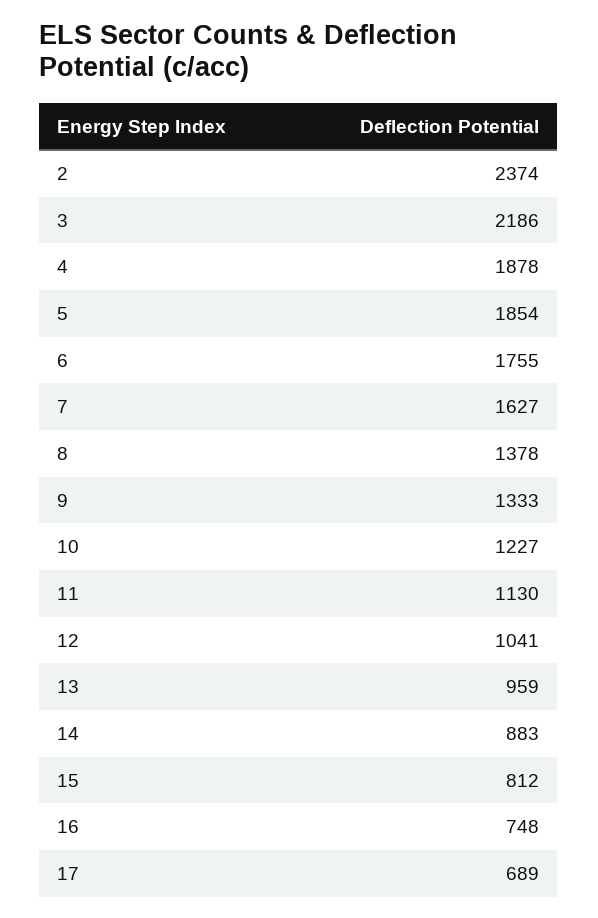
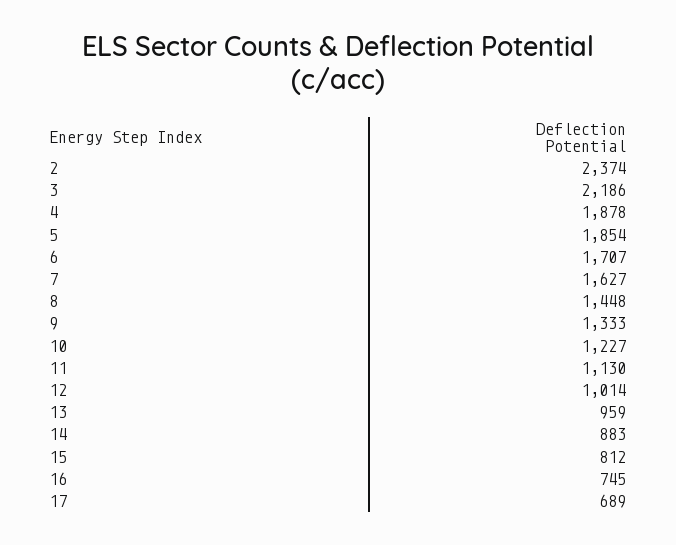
6: 1755 -> 1707
8: 1378 -> 1448
12: 1041 -> 1014
16: 748 -> 745

